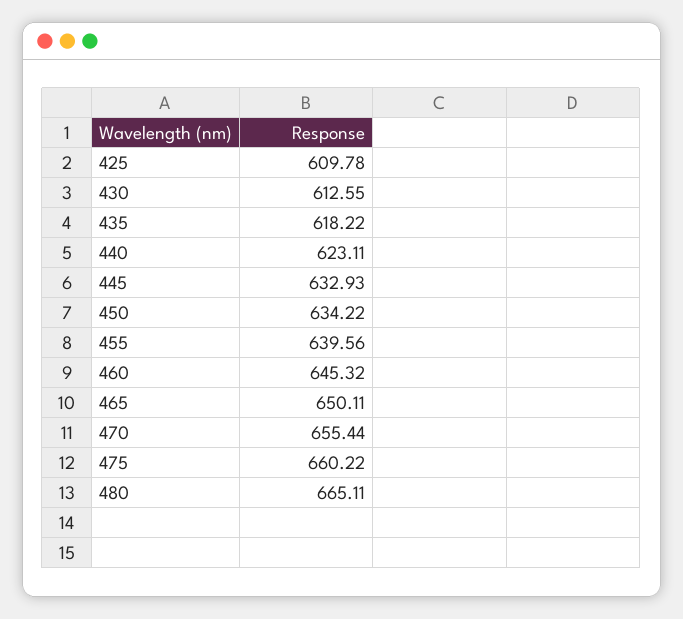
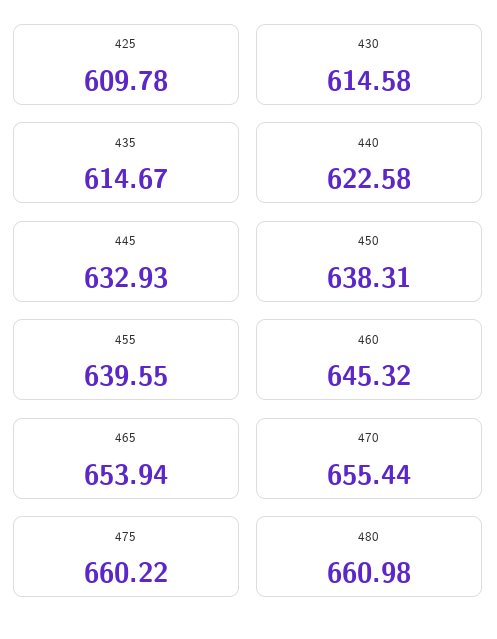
430: 612.55 -> 614.58
435: 618.22 -> 614.67
440: 623.11 -> 622.58
450: 634.22 -> 638.31
455: 639.56 -> 639.55
465: 650.11 -> 653.94
480: 665.11 -> 660.98

